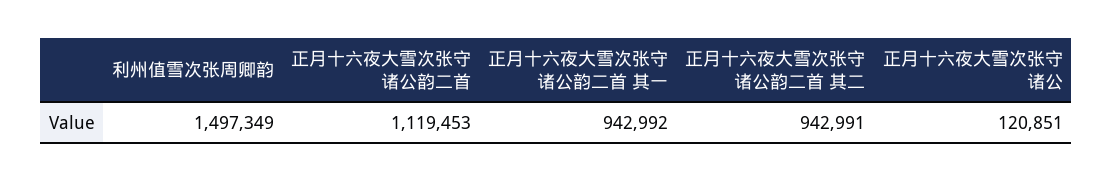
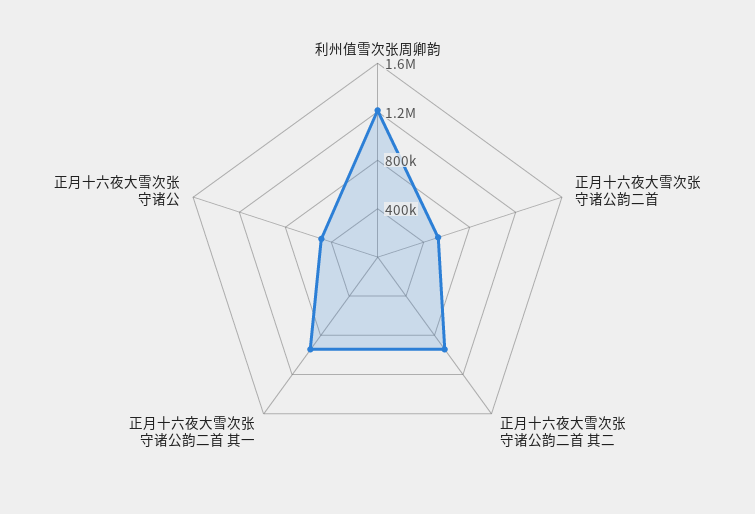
利州值雪次张周卿韵: 1497349 -> 1200000
正月十六夜大雪次张守诸公韵二首: 1119453 -> 500000
正月十六夜大雪次张守诸公: 120851 -> 500000

